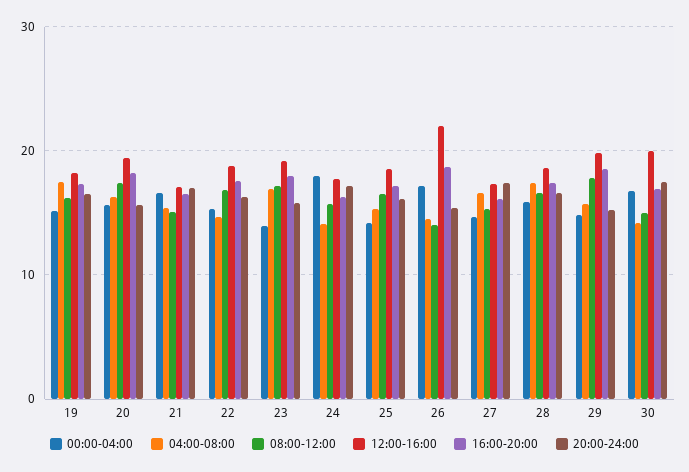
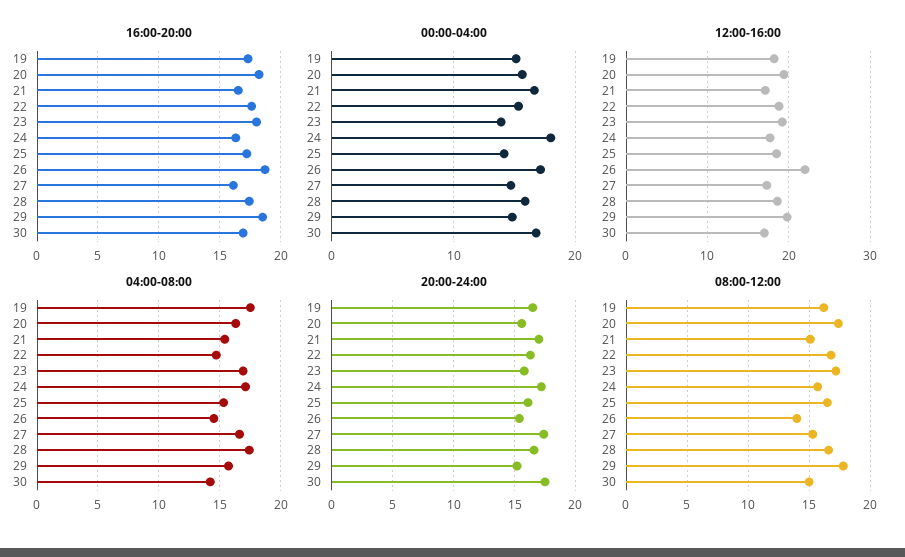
04:00-08:00, 24: 14 -> 17
12:00-16:00, 30: 20 -> 17

